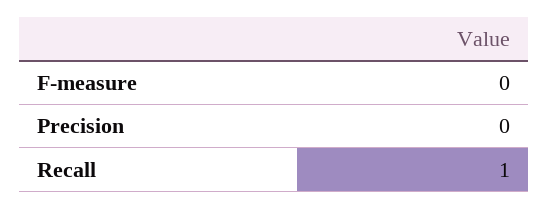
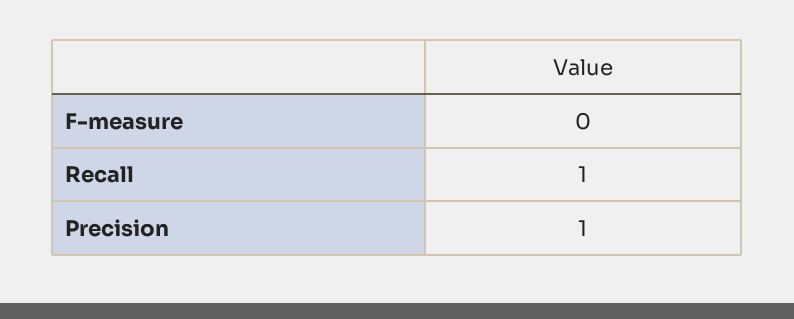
Precision: 0 -> 1

